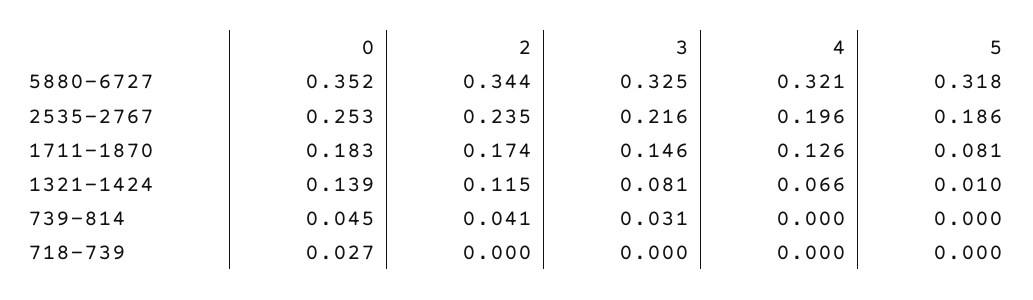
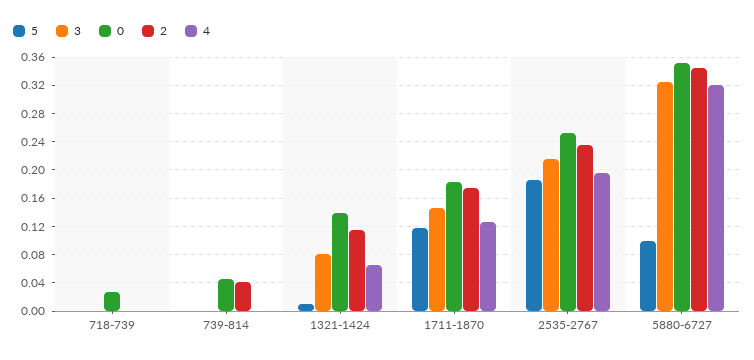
5, 5880-6727: 0.318 -> 0.1
5, 1711-1870: 0.081 -> 0.12
3, 739-814: 0.031 -> 0

